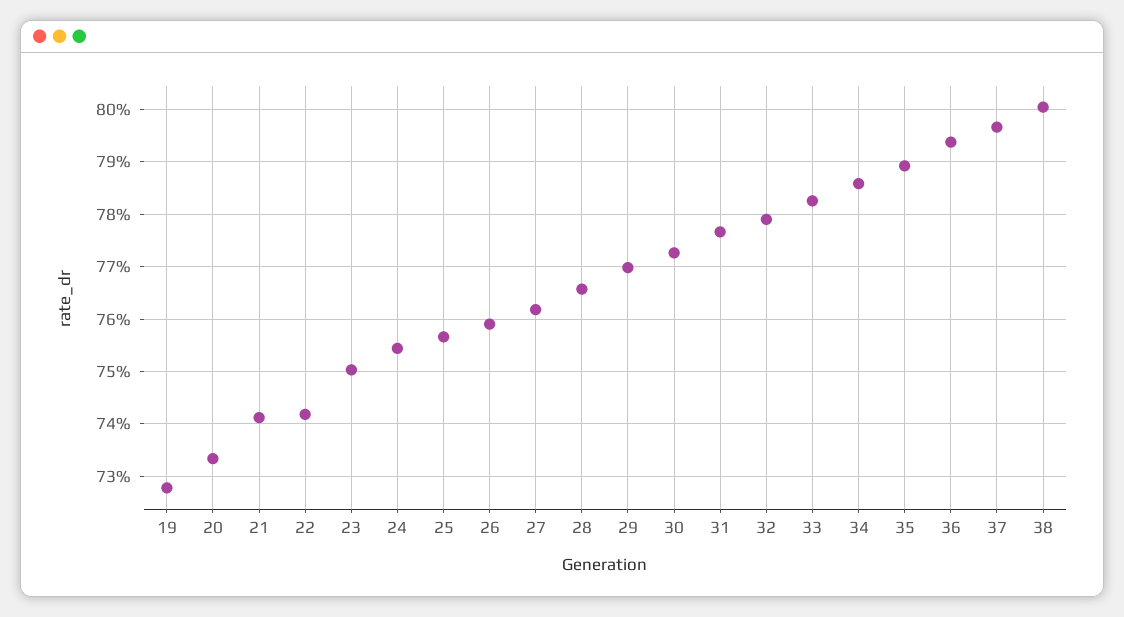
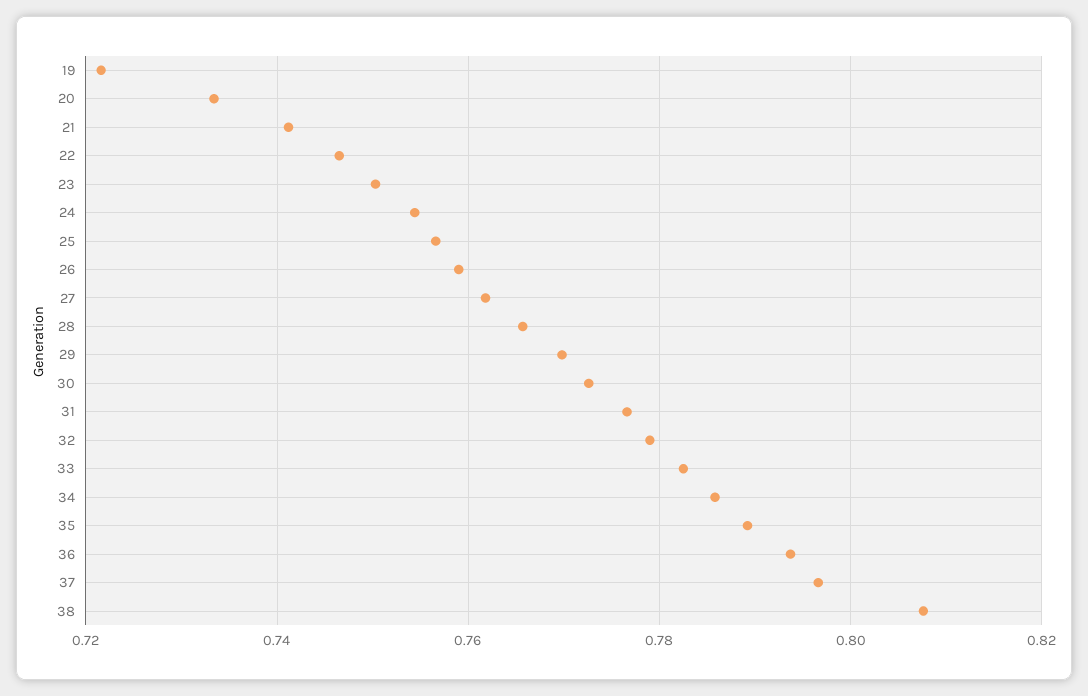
19: 0.728 -> 0.722
22: 0.742 -> 0.746
38: 0.8 -> 0.808

